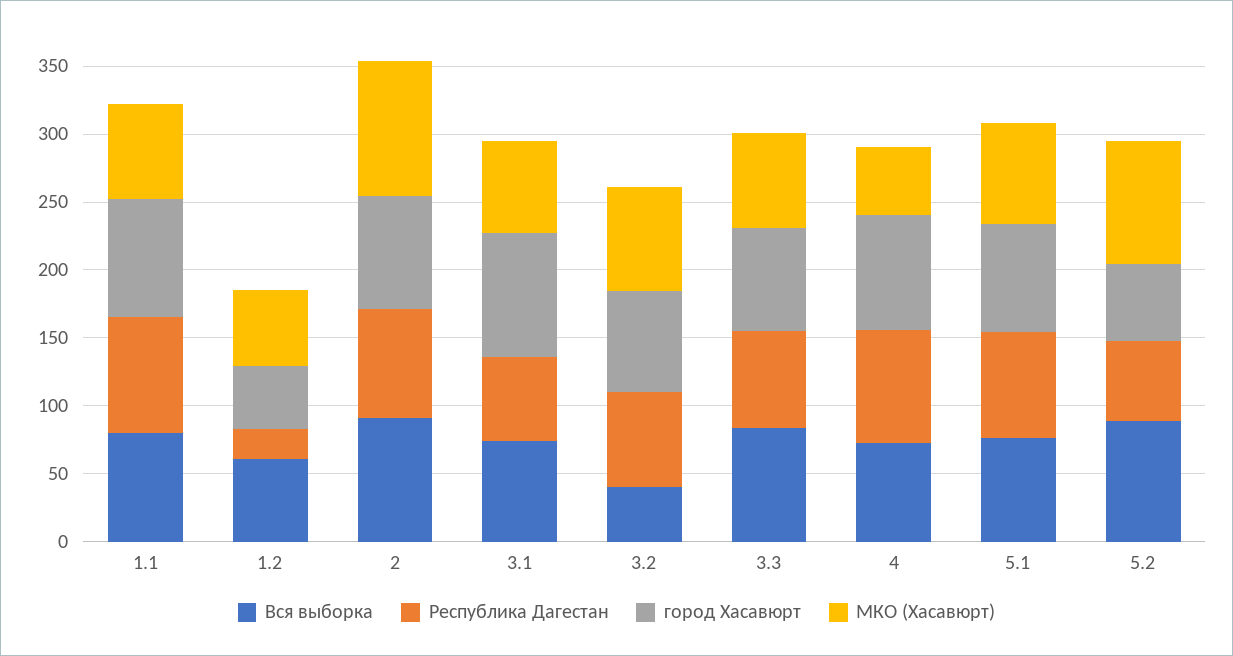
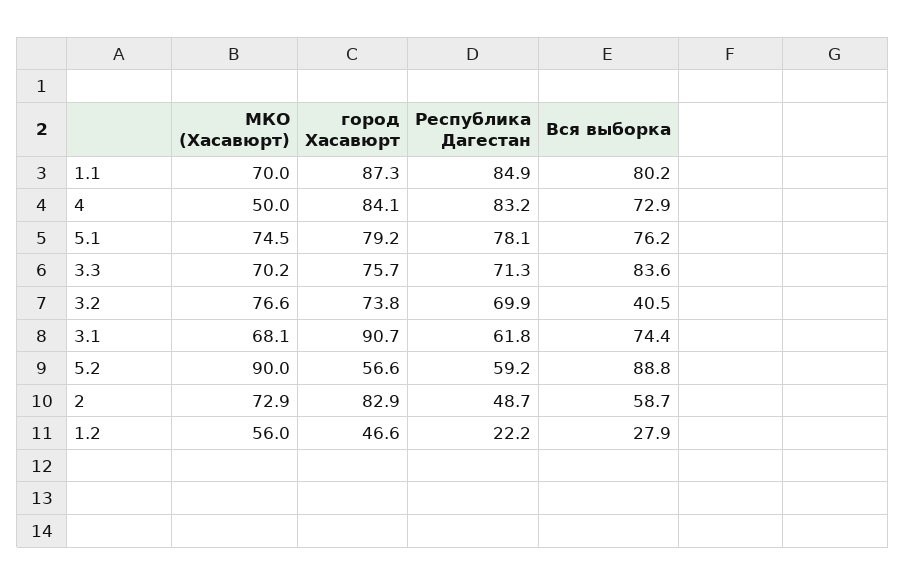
Вся выборка, 1.2: 60 -> 27.9
Вся выборка, 2: 90 -> 58.7
Республика Дагестан, 2: 80 -> 48.7
МКО (Хасавюрт), 2: 100 -> 72.9

